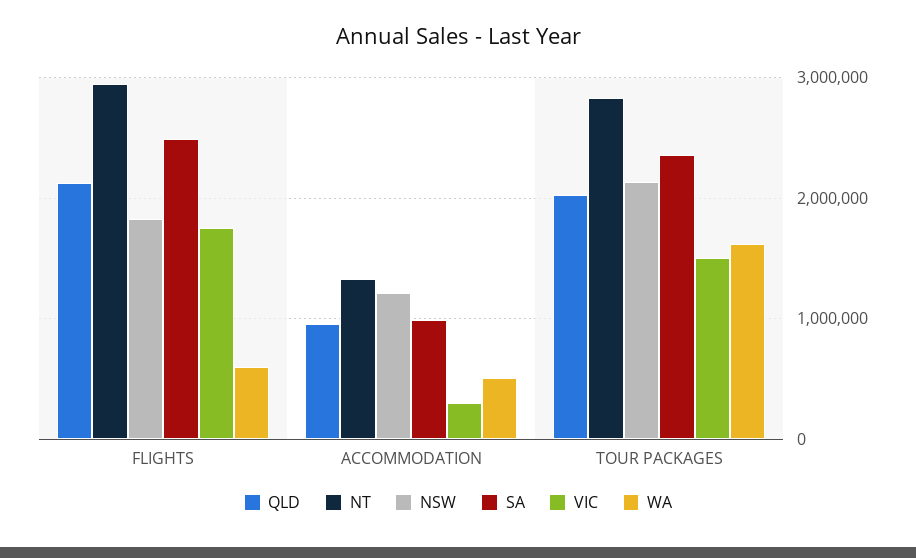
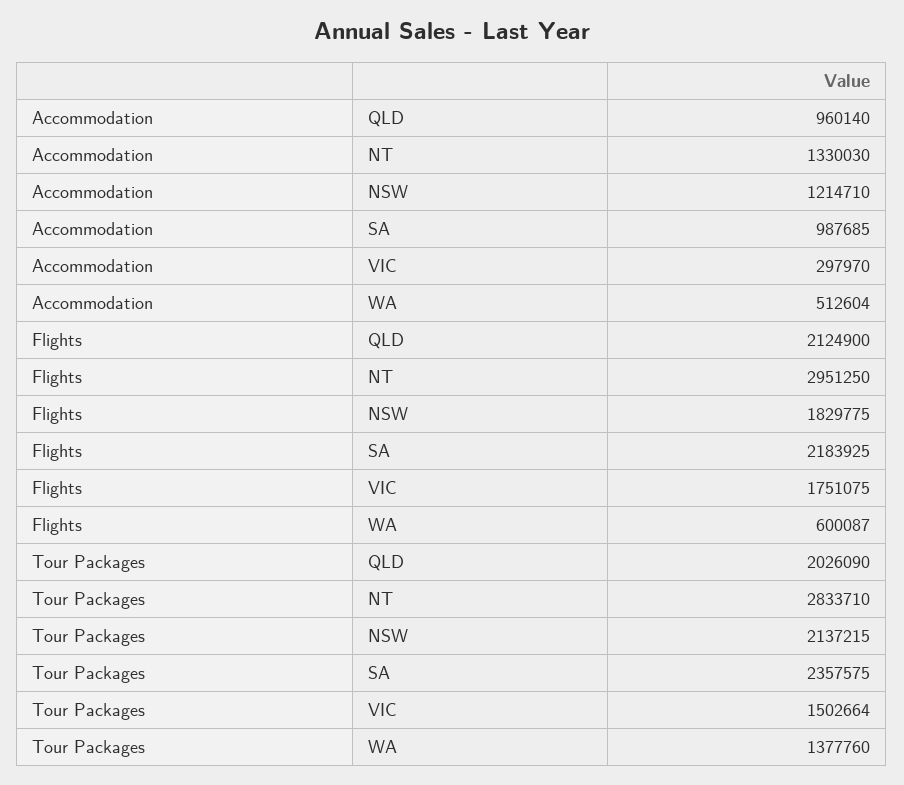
SA, FLIGHTS: 2500000 -> 2183925
WA, TOUR PACKAGES: 1600000 -> 1377760

